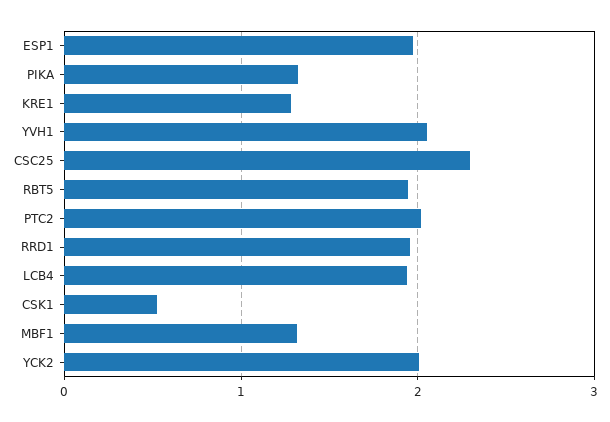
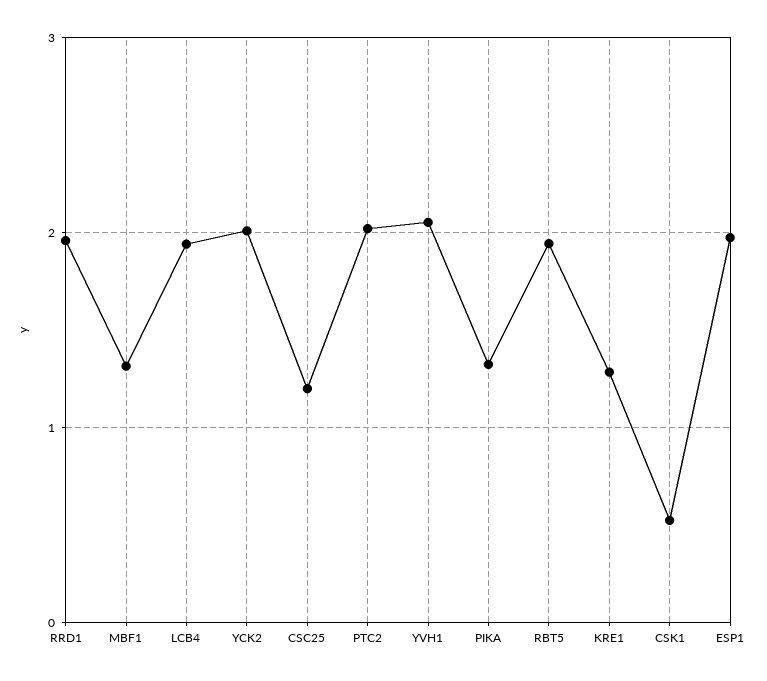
CSC25: 2.3 -> 1.2

